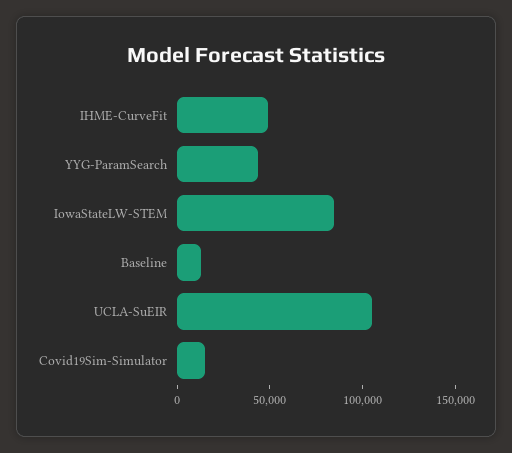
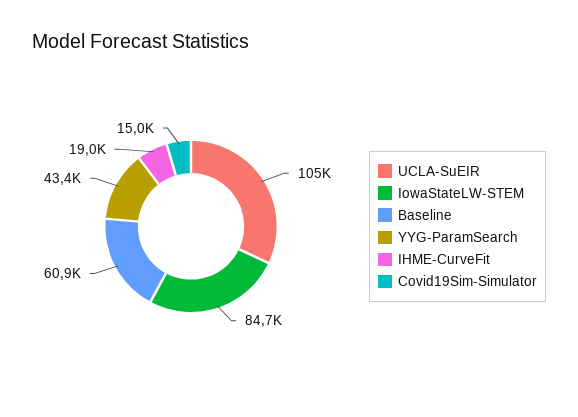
IHME-CurveFit: 50000 -> 19000
Baseline: 10000 -> 60900

